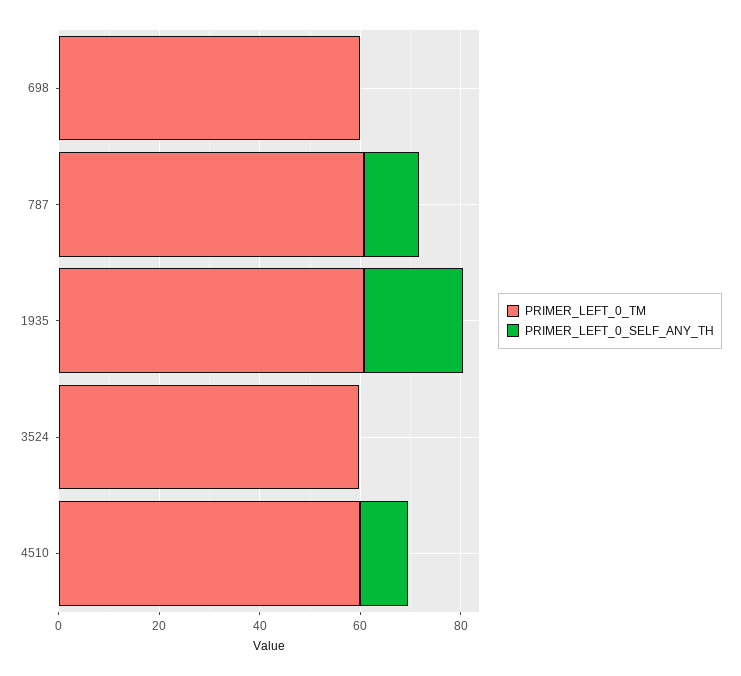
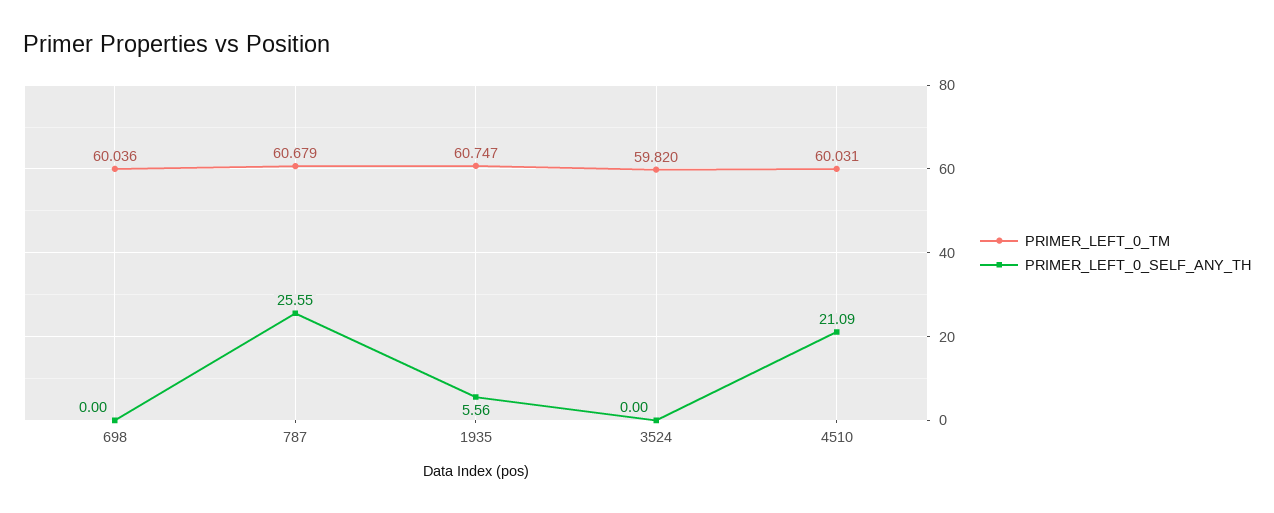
PRIMER_LEFT_0_SELF_ANY_TH, 787: 10 -> 25.55
PRIMER_LEFT_0_SELF_ANY_TH, 1935: 20 -> 5.56
PRIMER_LEFT_0_SELF_ANY_TH, 4510: 10 -> 21.09

